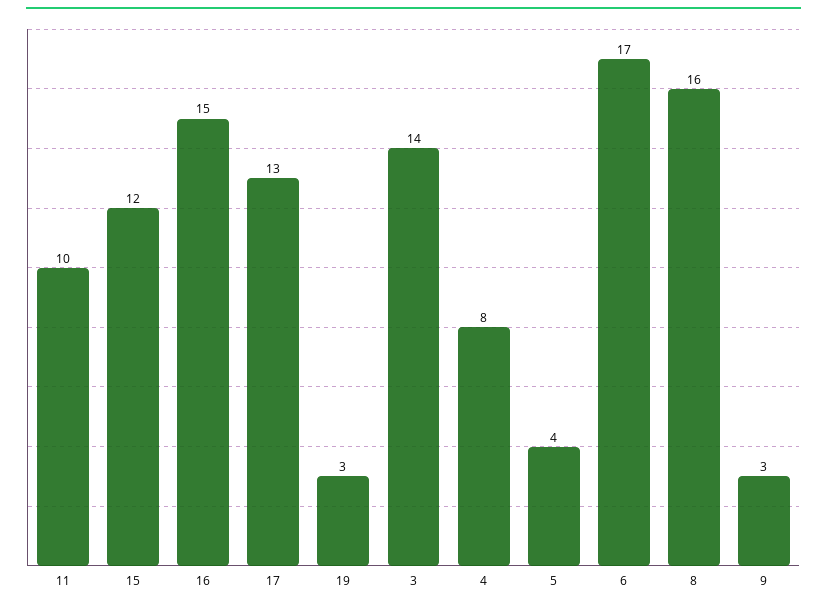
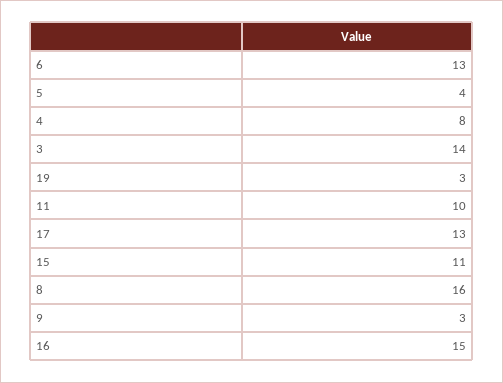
15: 12 -> 11
6: 17 -> 13

